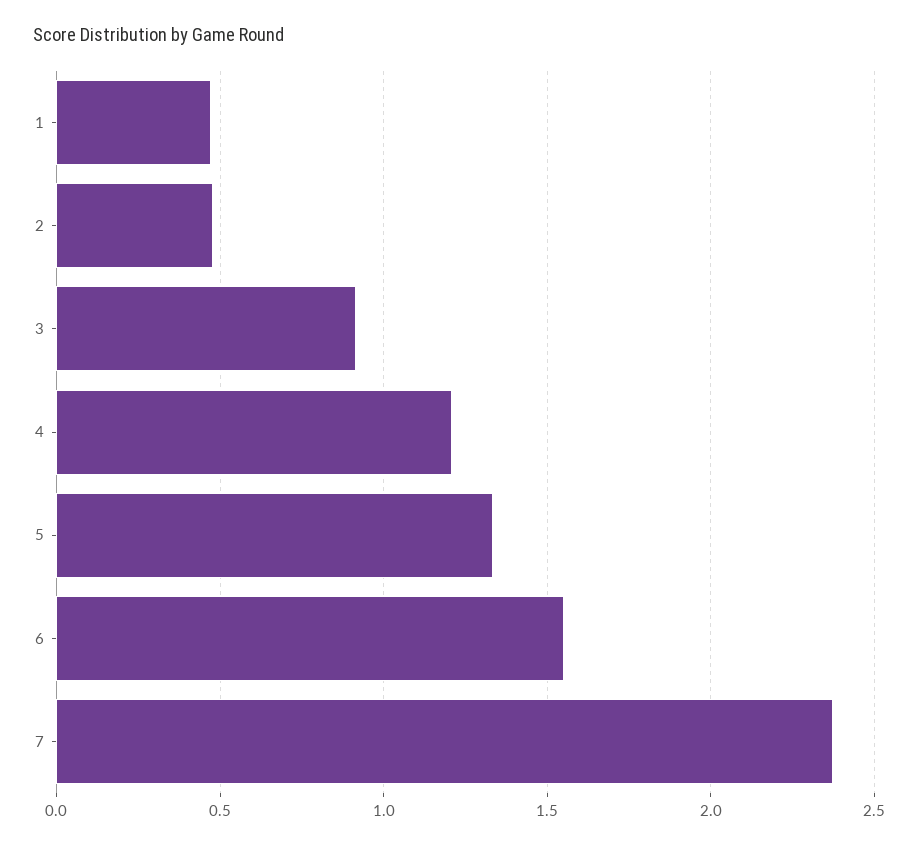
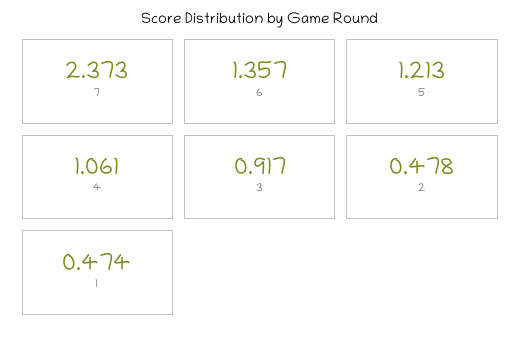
4: 1.2 -> 1.061
5: 1.35 -> 1.213
6: 1.55 -> 1.357

